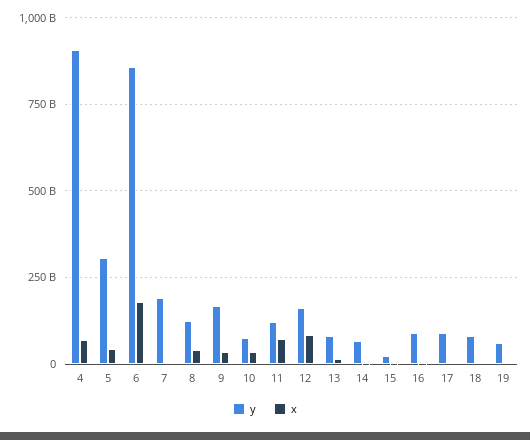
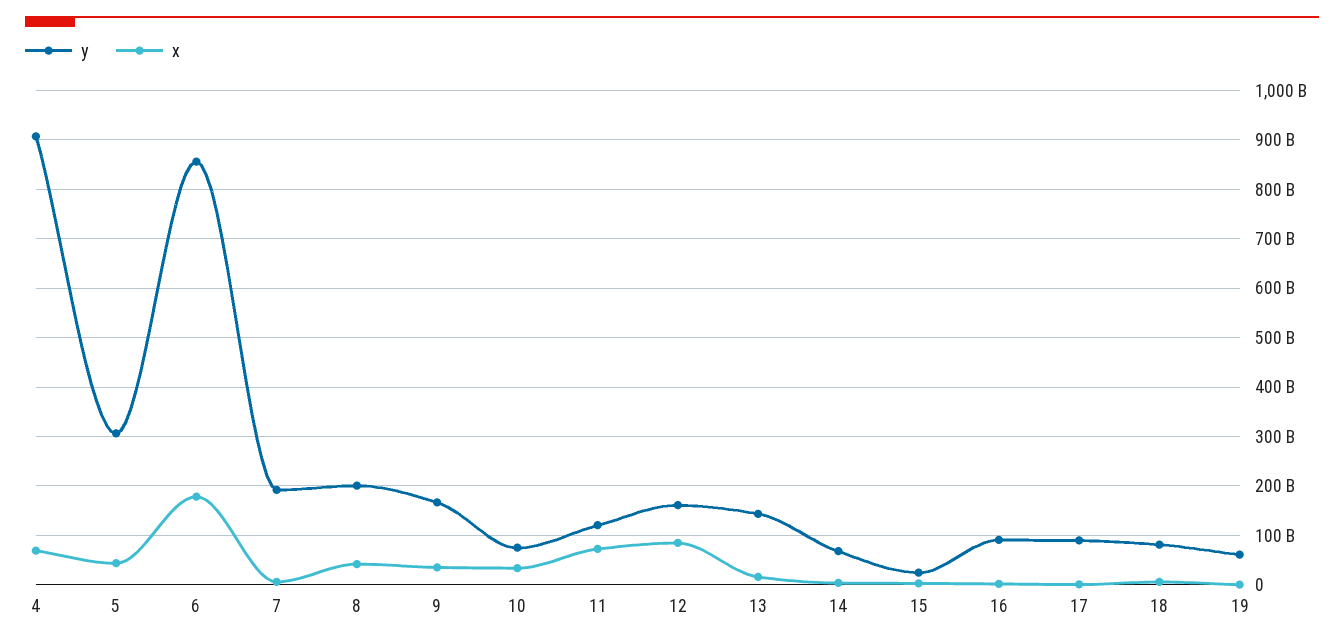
y, 8: 125000000000 -> 200000000000
y, 13: 75000000000 -> 140000000000

